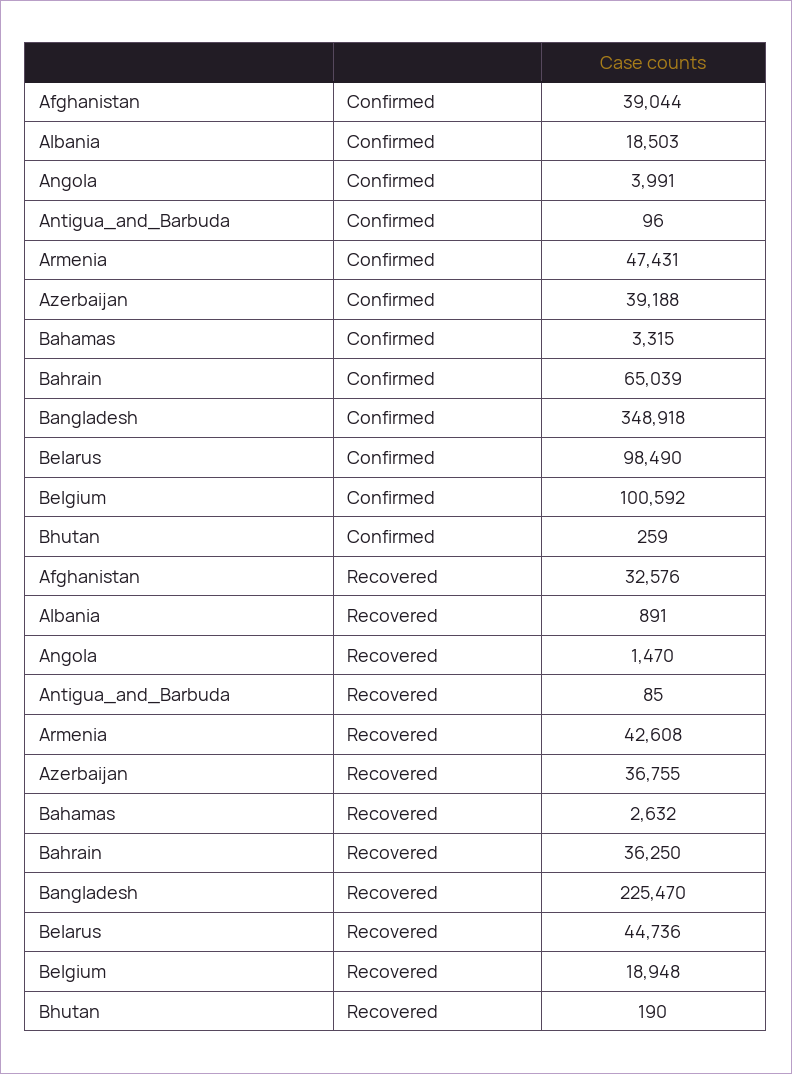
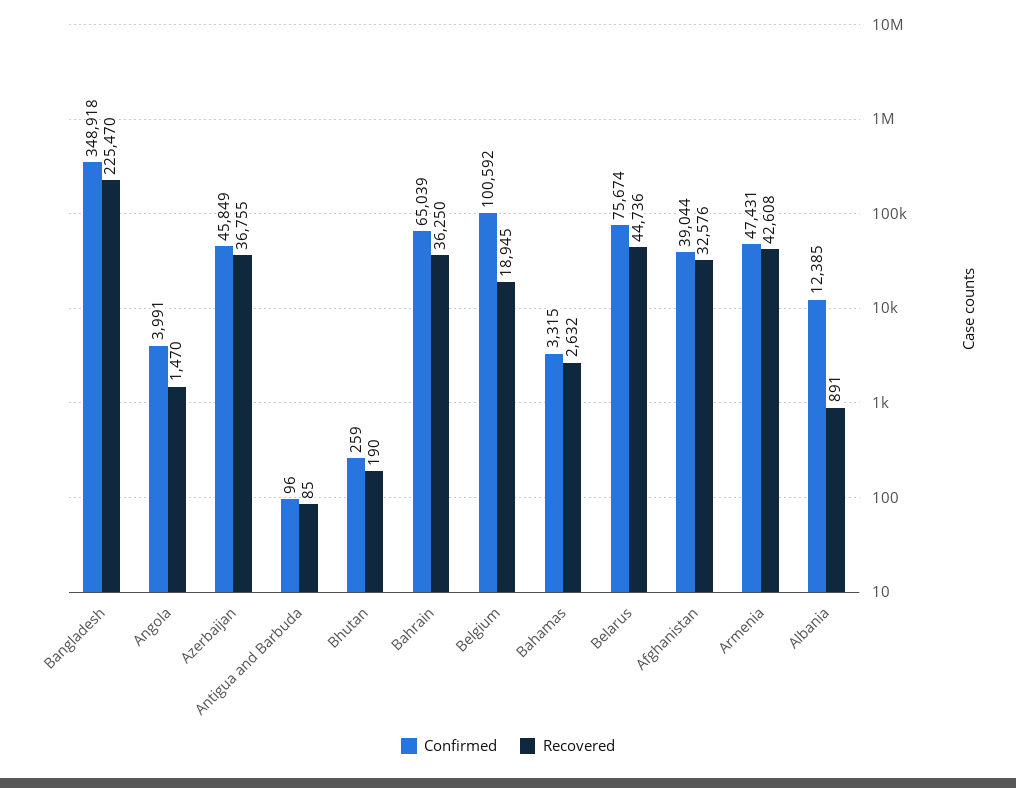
Confirmed, Albania: 18503 -> 12385
Confirmed, Azerbaijan: 39188 -> 45849
Confirmed, Belarus: 98490 -> 75674
Recovered, Belgium: 18948 -> 18945

